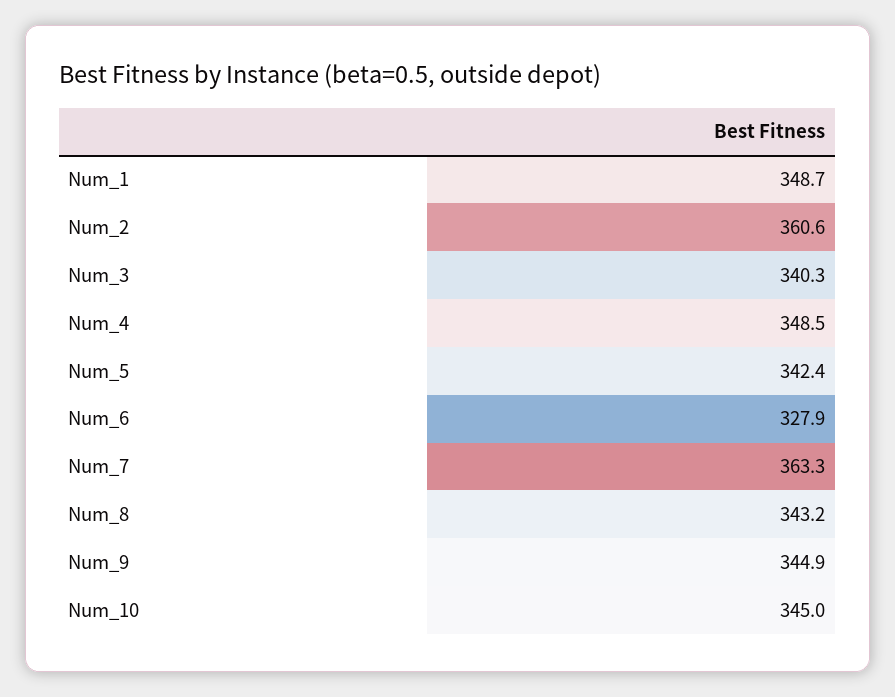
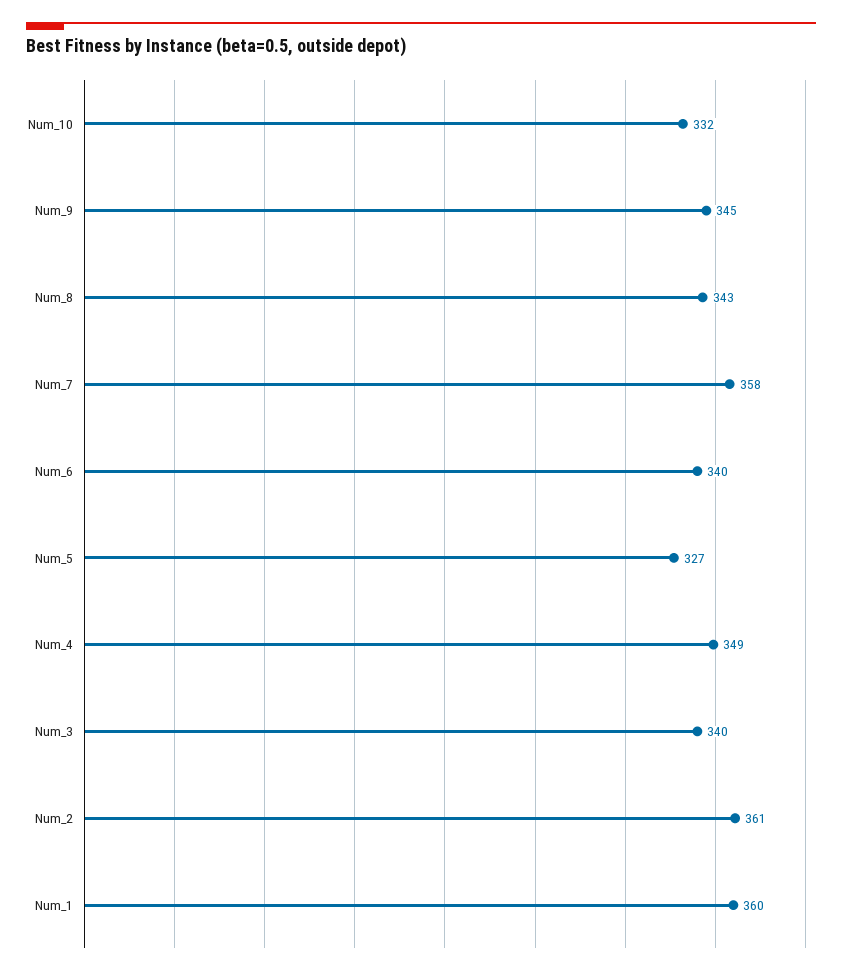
Num_1: 348.7 -> 360
Num_5: 342.4 -> 327
Num_6: 327.9 -> 340
Num_7: 363.3 -> 358
Num_10: 345 -> 332

